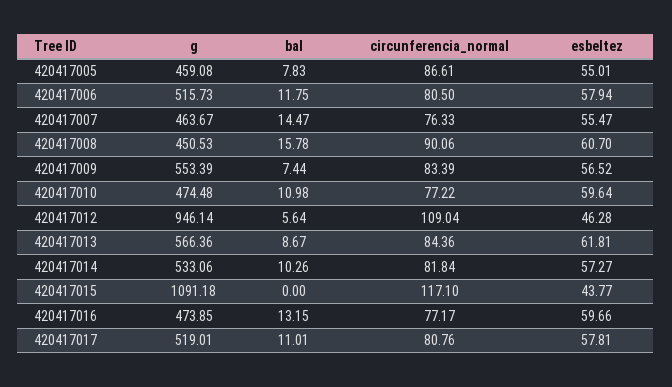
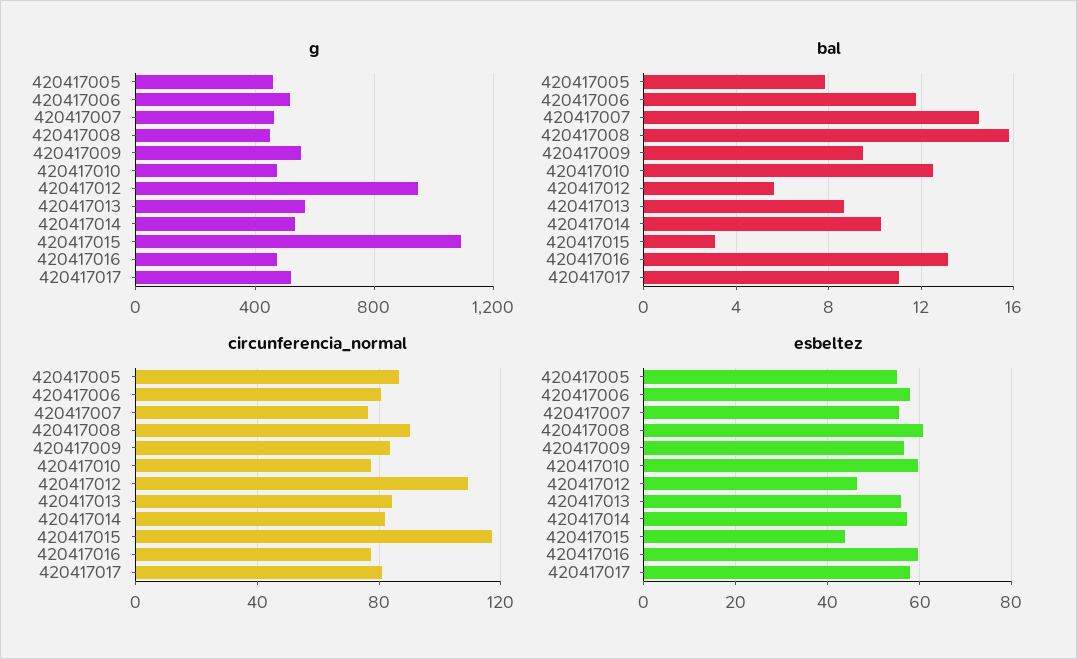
bal, 420417009: 7.44 -> 9.5
bal, 420417010: 10.98 -> 12.5
esbeltez, 420417013: 61.81 -> 56
bal, 420417015: 0 -> 3

